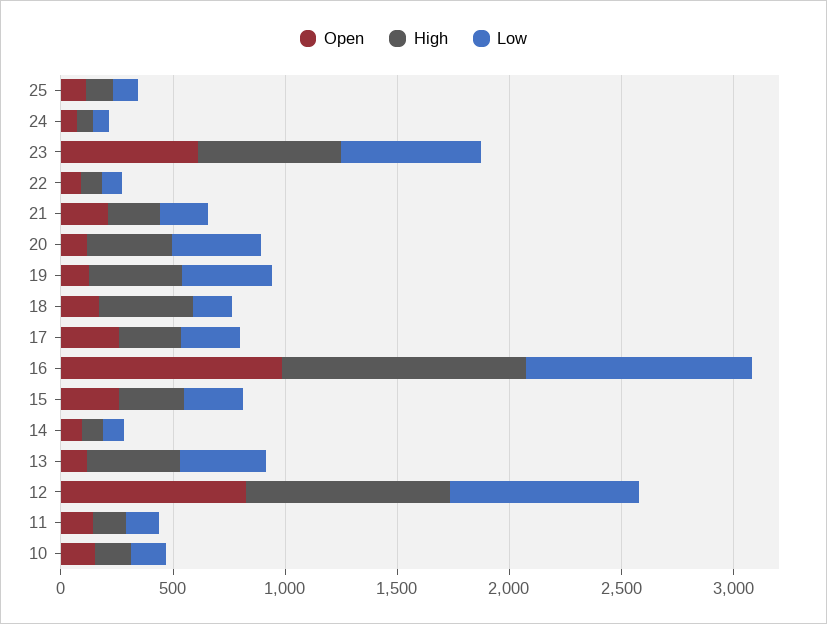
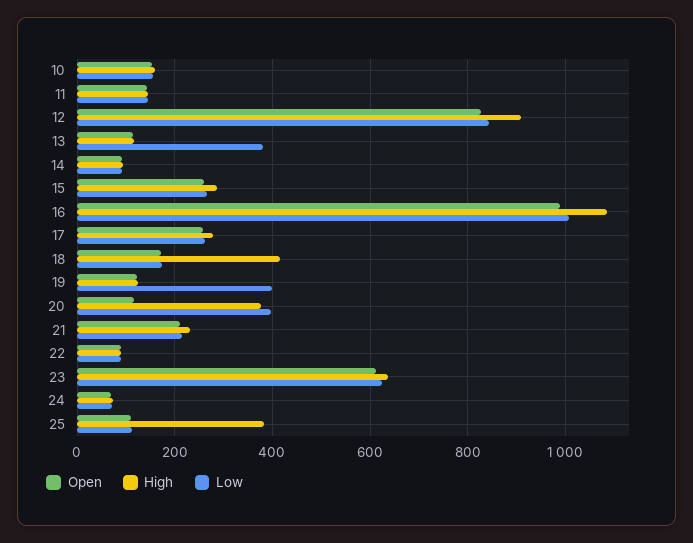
High, 25: 100 -> 380
High, 19: 400 -> 120
High, 13: 400 -> 120

